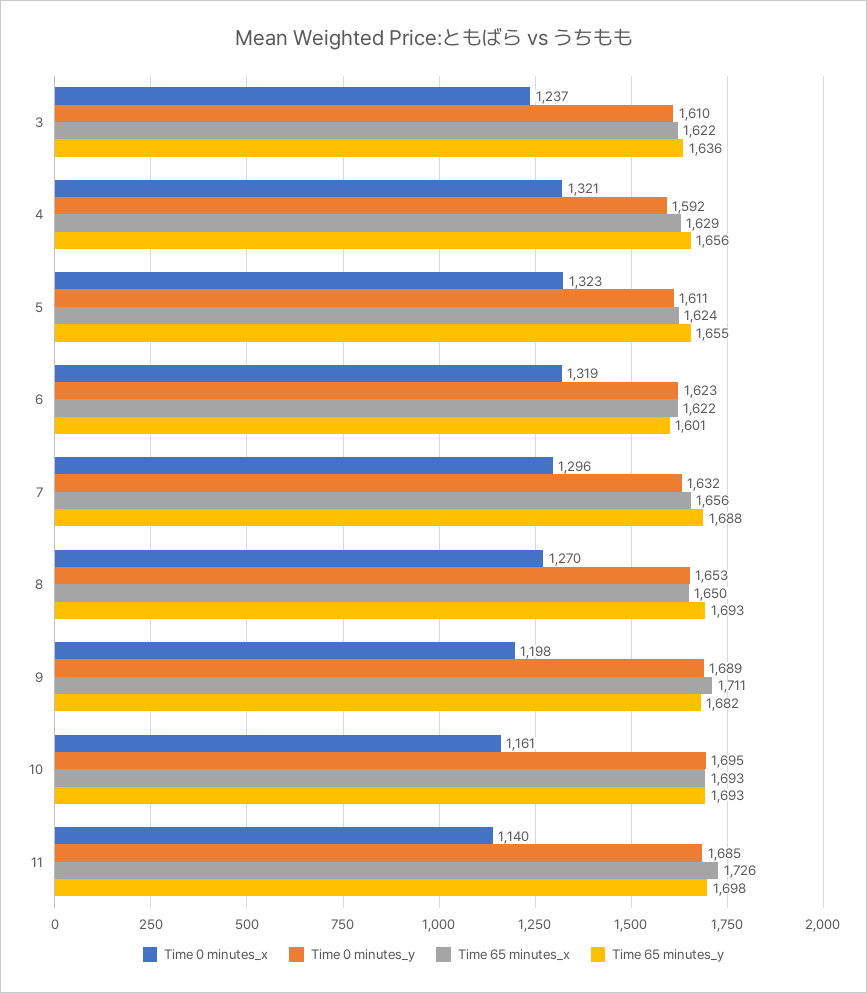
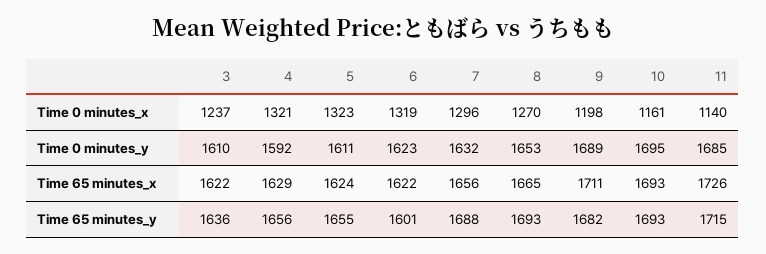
Time 65 minutes_x, 8: 1650 -> 1665
Time 65 minutes_y, 11: 1698 -> 1715

